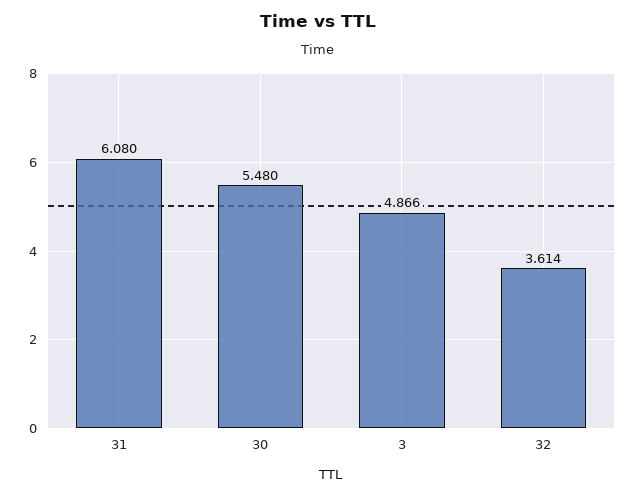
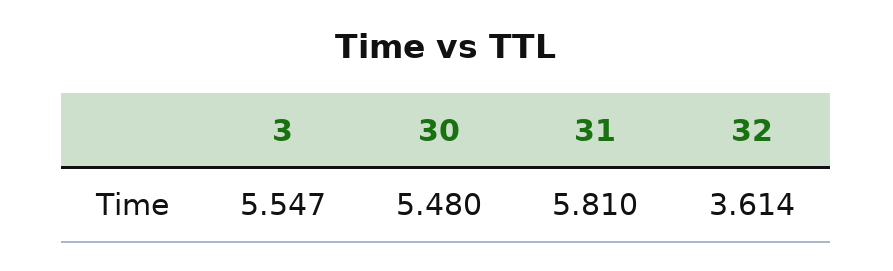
31: 6.08 -> 5.81
3: 4.866 -> 5.547

